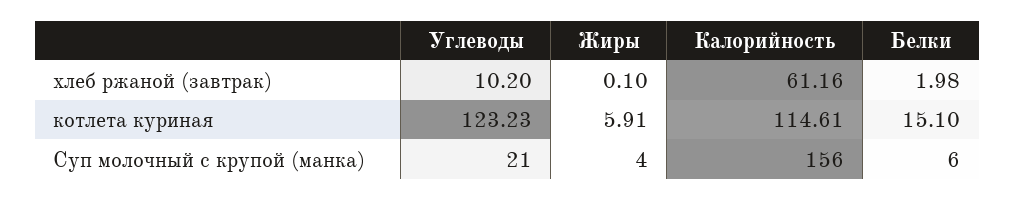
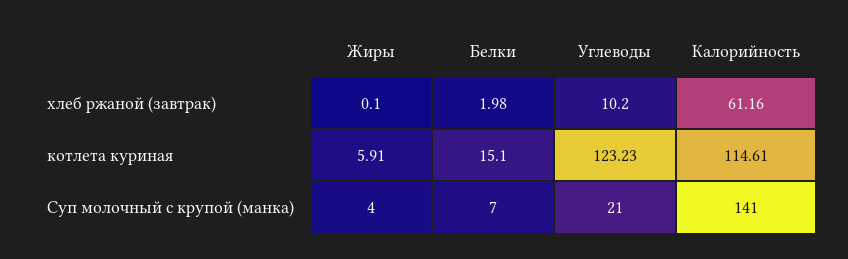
Калорийность, Суп молочный с крупой (манка): 156 -> 141
Белки, Суп молочный с крупой (манка): 6 -> 7

